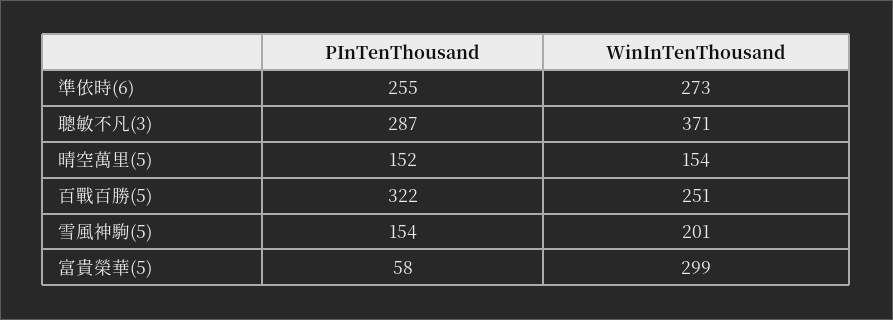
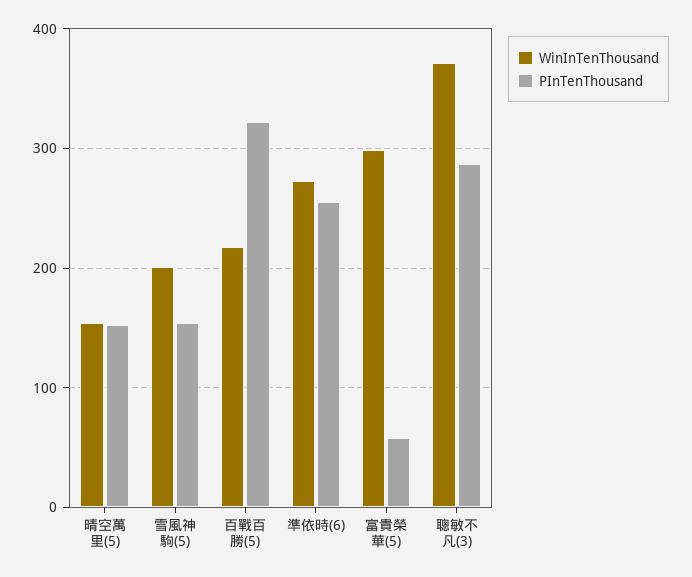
WinInTenThousand, 百戰百勝(5): 251 -> 220

